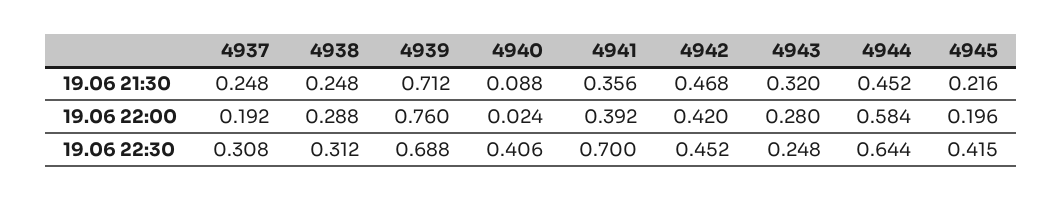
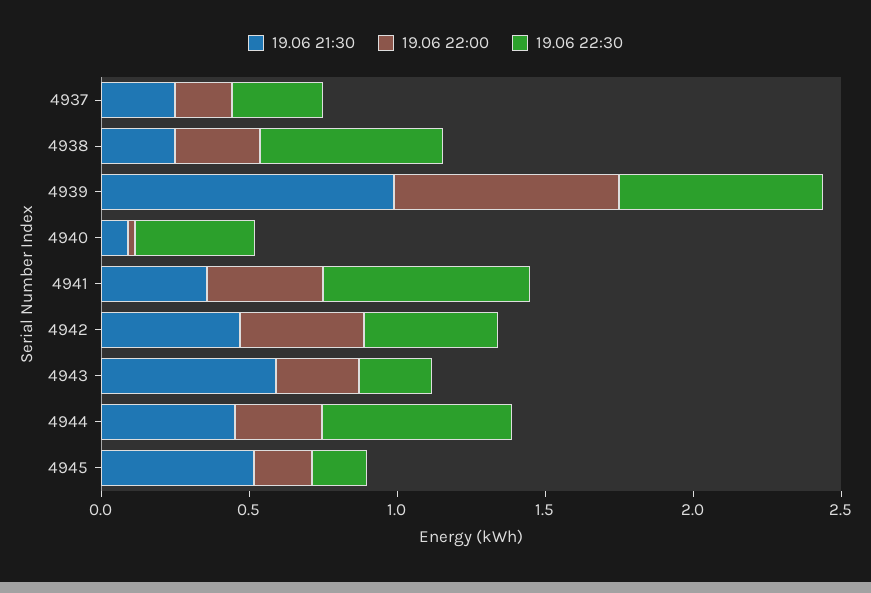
19.06 21:30, 4939: 0.712 -> 1
19.06 21:30, 4943: 0.32 -> 0.6
19.06 21:30, 4945: 0.216 -> 0.5
19.06 22:00, 4944: 0.584 -> 0.3
19.06 22:30, 4938: 0.312 -> 0.6
19.06 22:30, 4945: 0.415 -> 0.2

